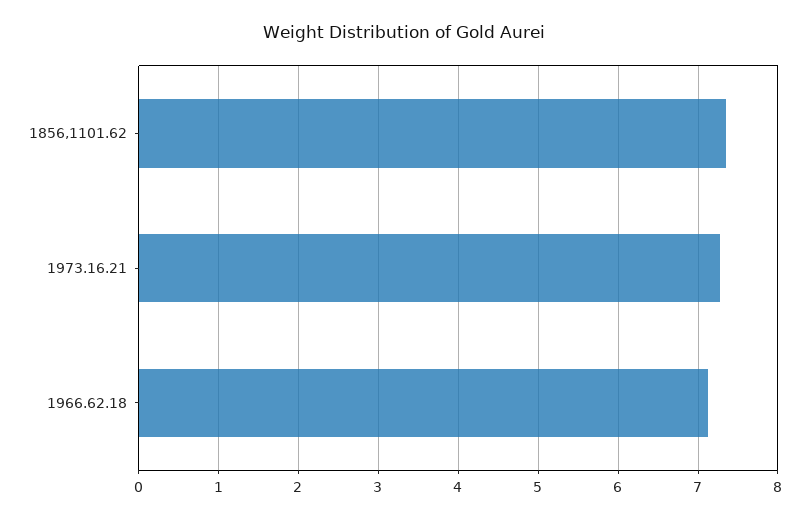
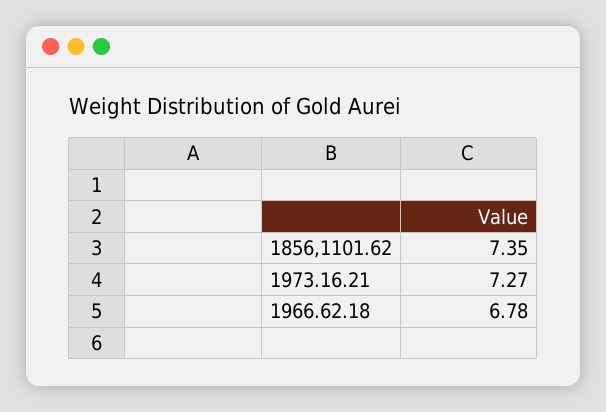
1966.62.18: 7.1 -> 6.78

